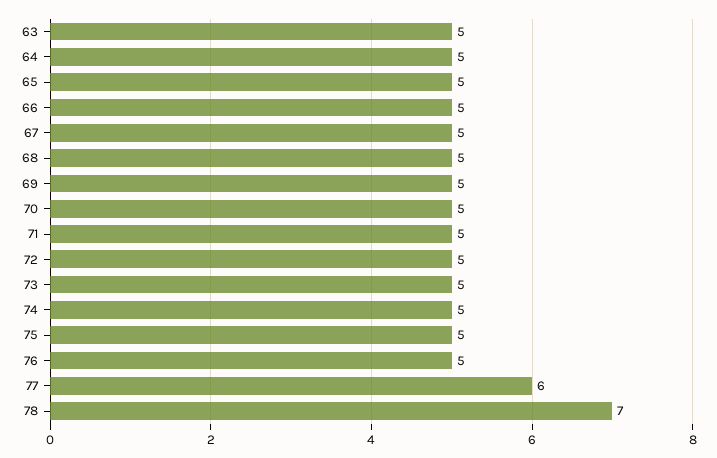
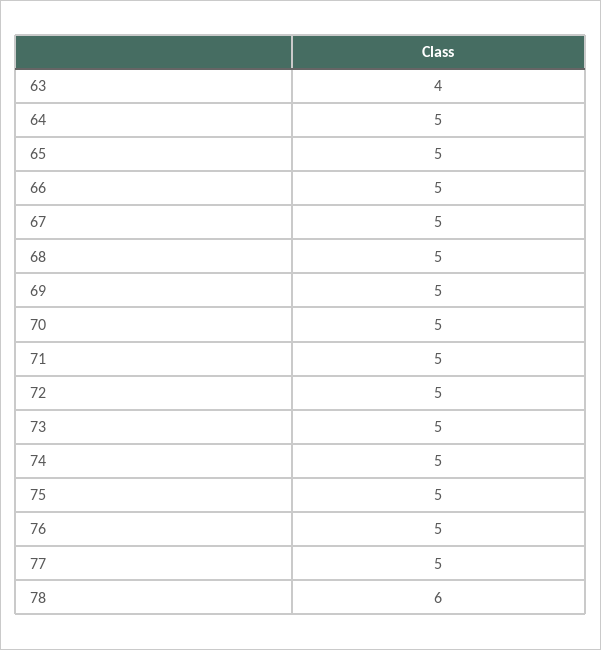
63: 5 -> 4
77: 6 -> 5
78: 7 -> 6

